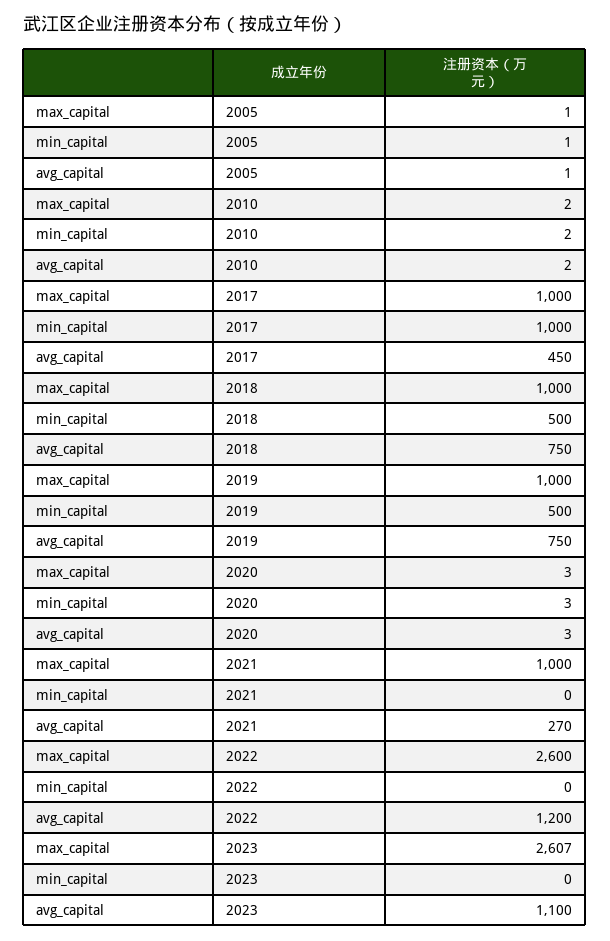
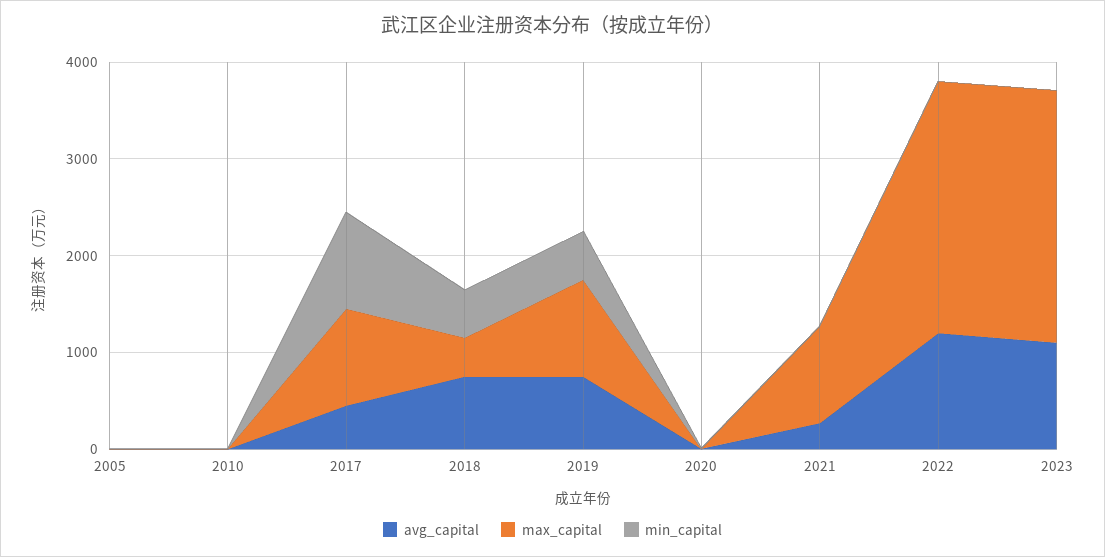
max_capital, 2018: 1000 -> 400

